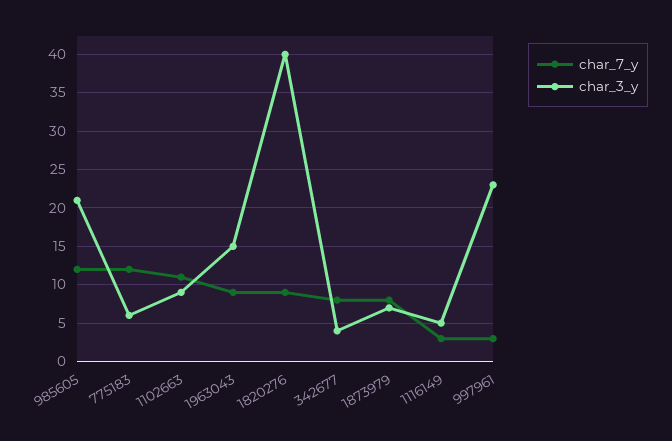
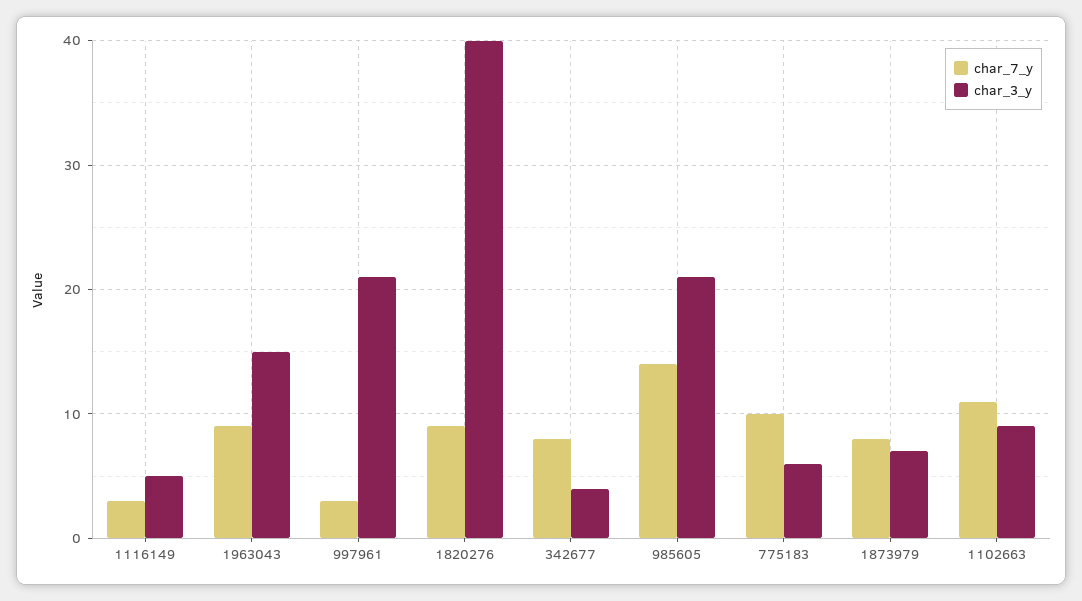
char_7_y, 985605: 12 -> 14
char_7_y, 775183: 12 -> 10
char_3_y, 997961: 23 -> 21

